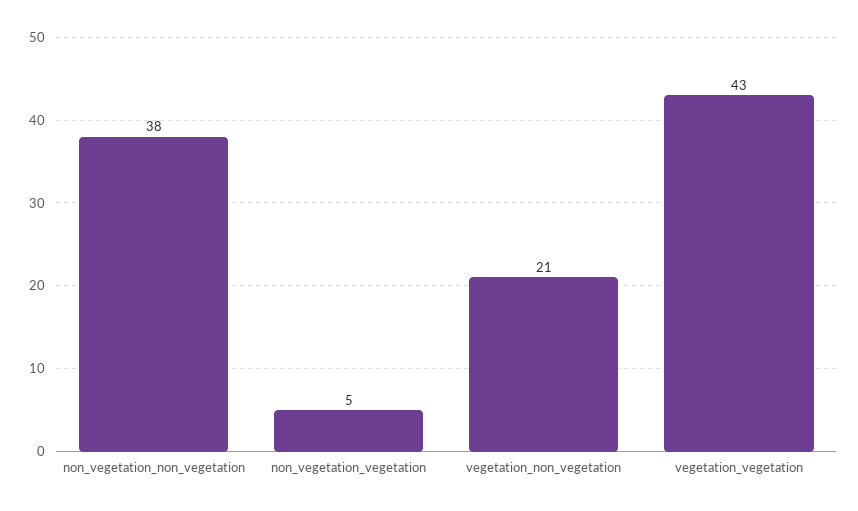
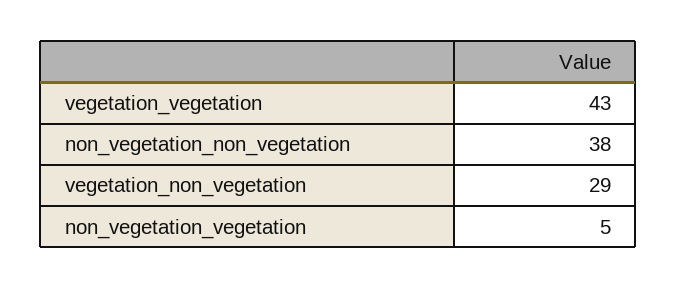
vegetation_non_vegetation: 21 -> 29

